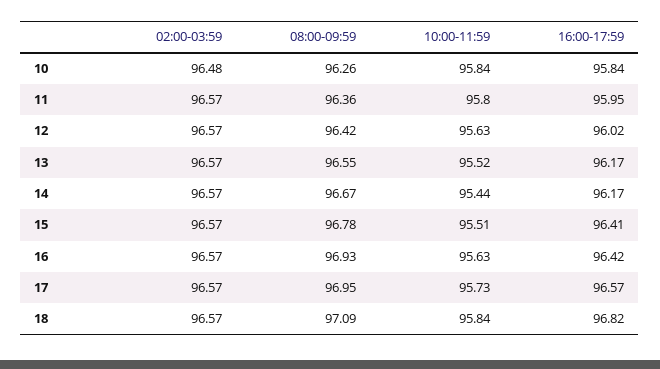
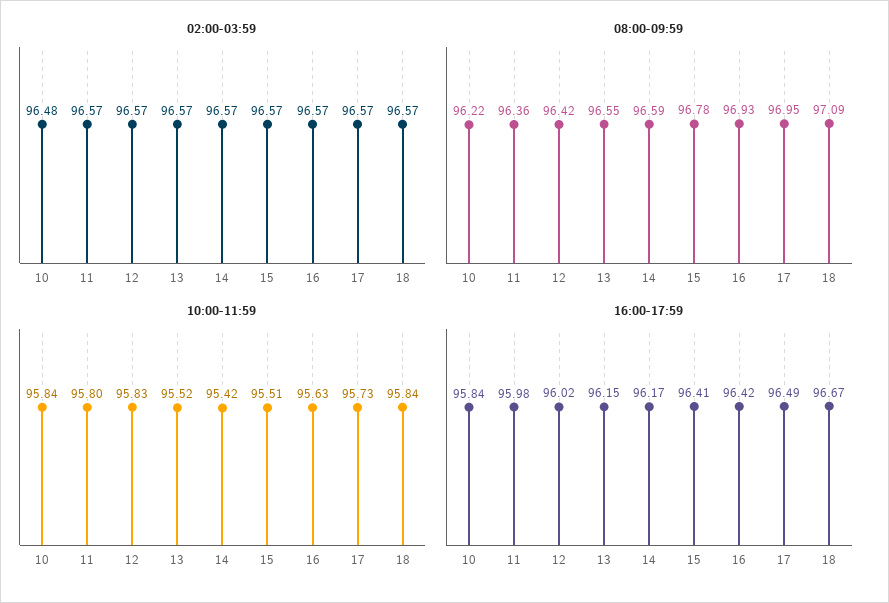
08:00-09:59, 10: 96.26 -> 96.22
16:00-17:59, 11: 95.95 -> 95.98
10:00-11:59, 12: 95.63 -> 95.83
16:00-17:59, 13: 96.17 -> 96.15
08:00-09:59, 14: 96.67 -> 96.59
10:00-11:59, 14: 95.44 -> 95.42
16:00-17:59, 17: 96.57 -> 96.49
16:00-17:59, 18: 96.82 -> 96.67

